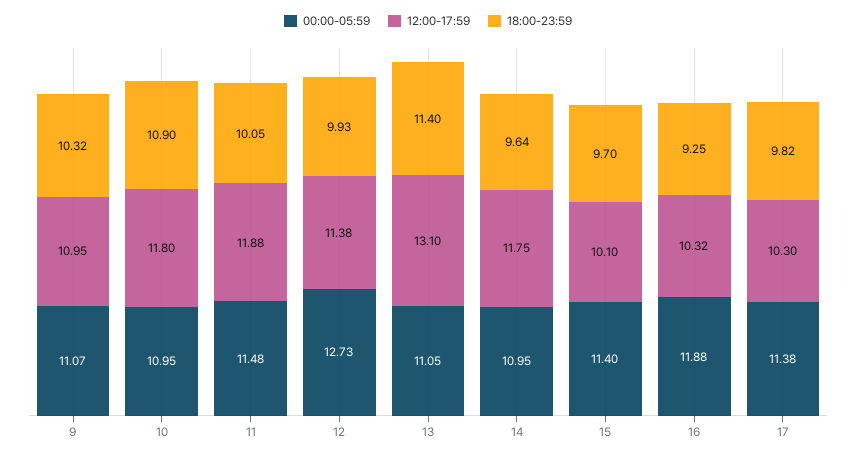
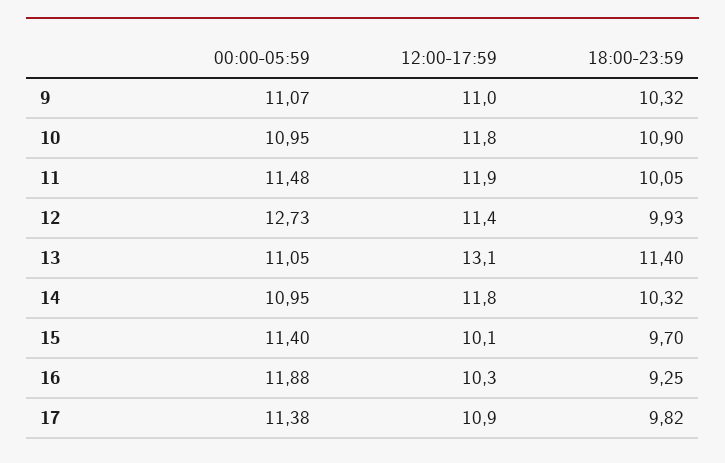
18:00-23:59, 14: 9.64 -> 10.32
12:00-17:59, 17: 10.3 -> 10.9

